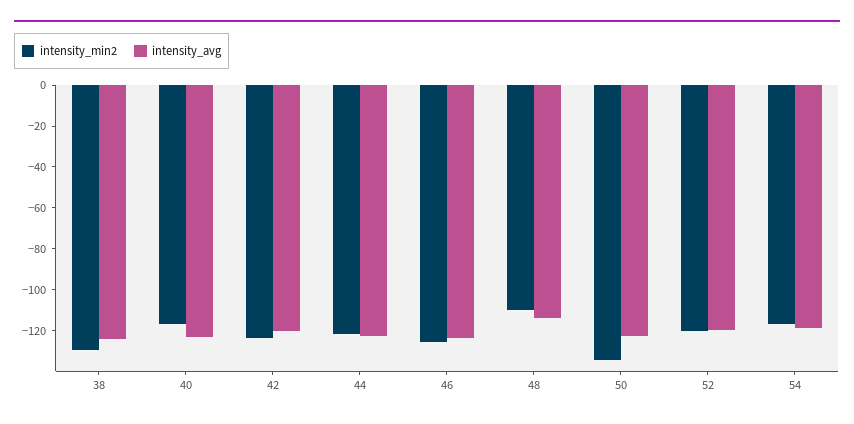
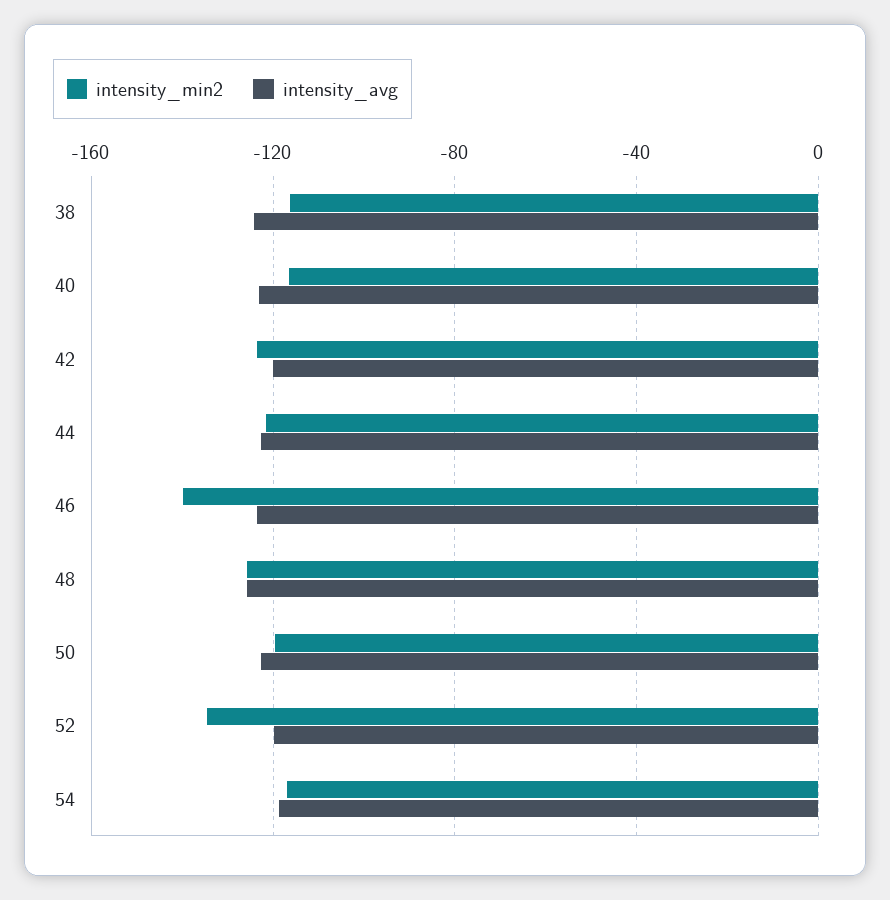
intensity_min2, 38: -130 -> -115
intensity_min2, 46: -125 -> -140
intensity_min2, 48: -110 -> -125
intensity_avg, 48: -115 -> -125
intensity_min2, 50: -135 -> -120
intensity_min2, 52: -120 -> -135

